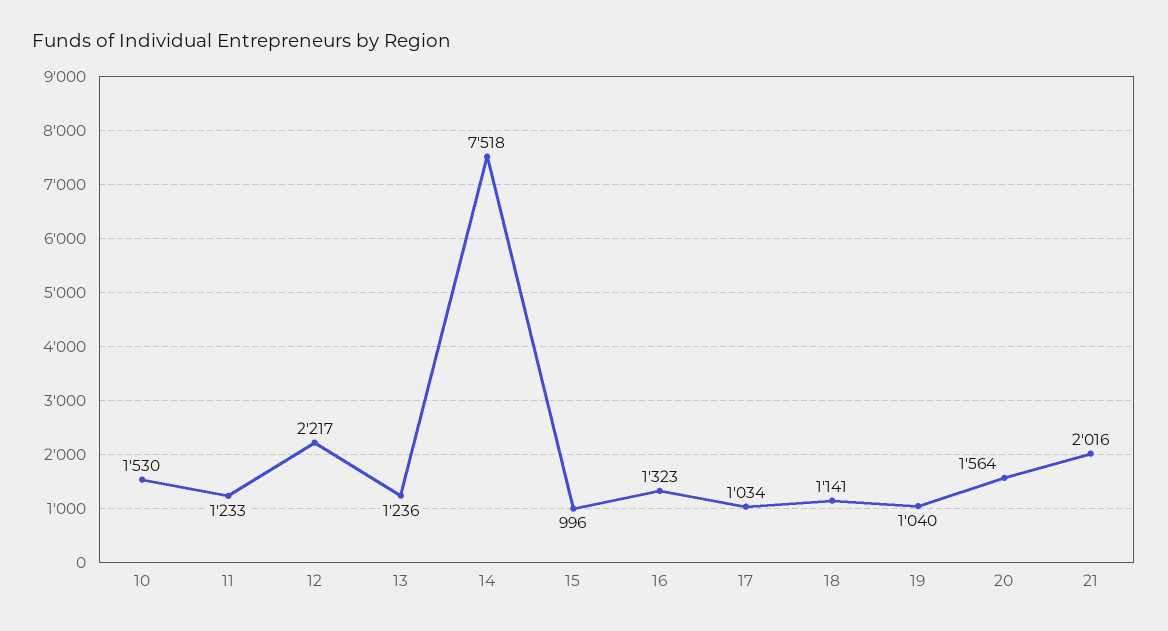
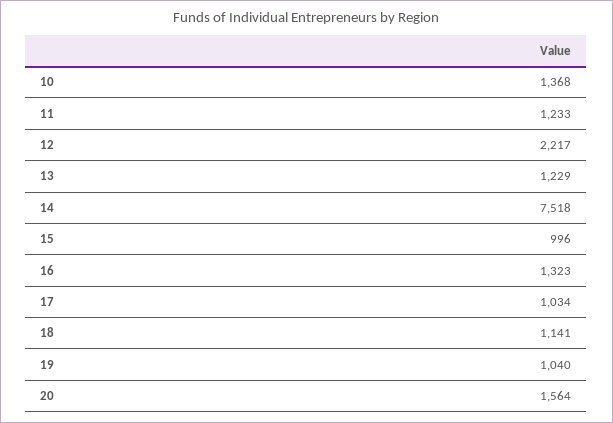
10: 1530 -> 1368
13: 1236 -> 1229
21: 2016 -> none

